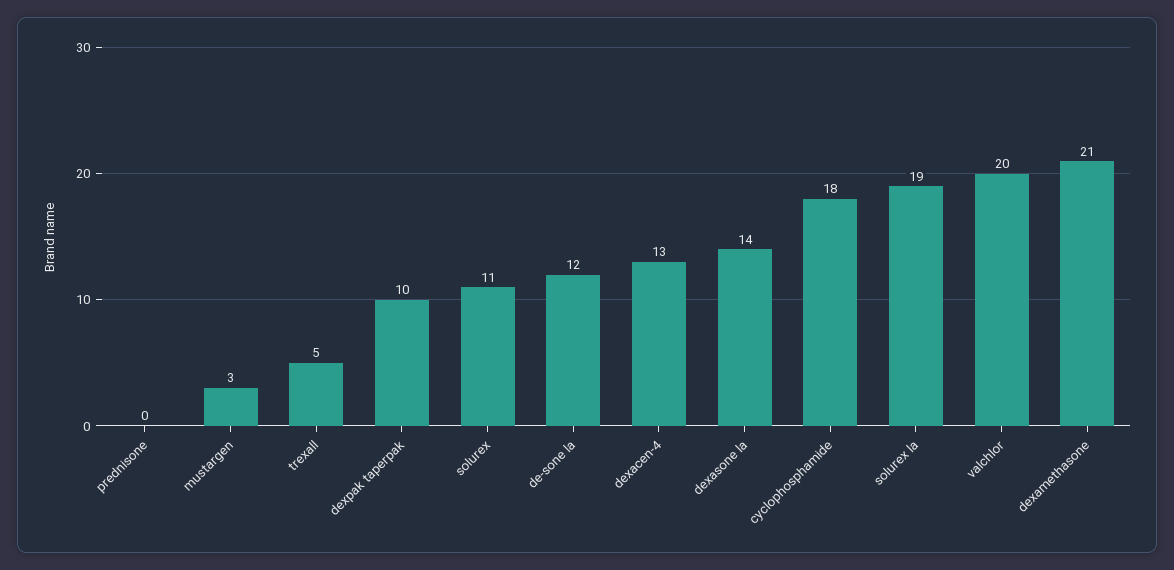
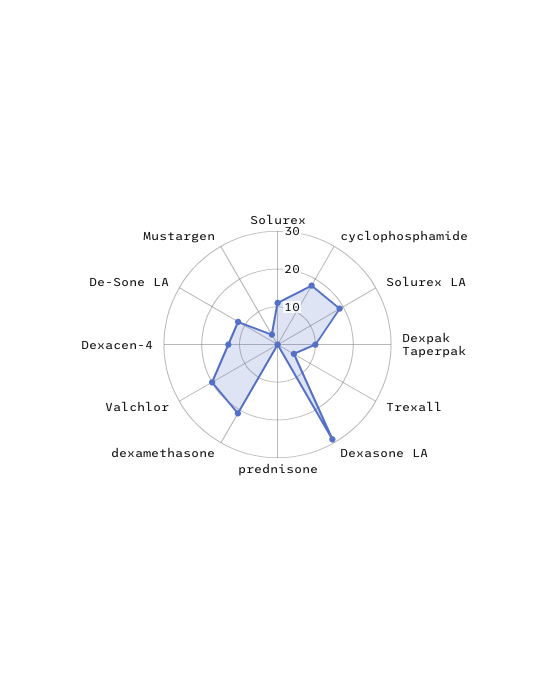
dexasone la: 14 -> 30

